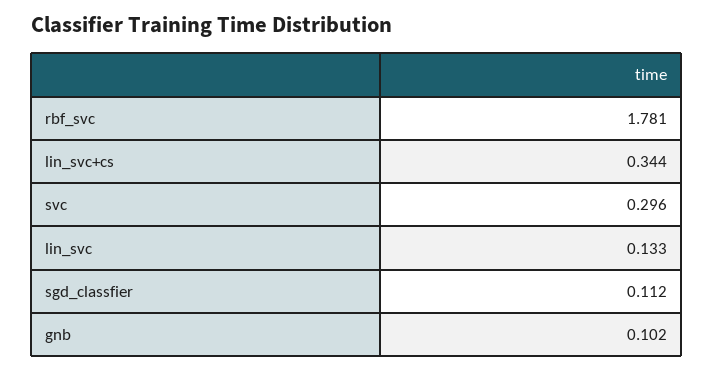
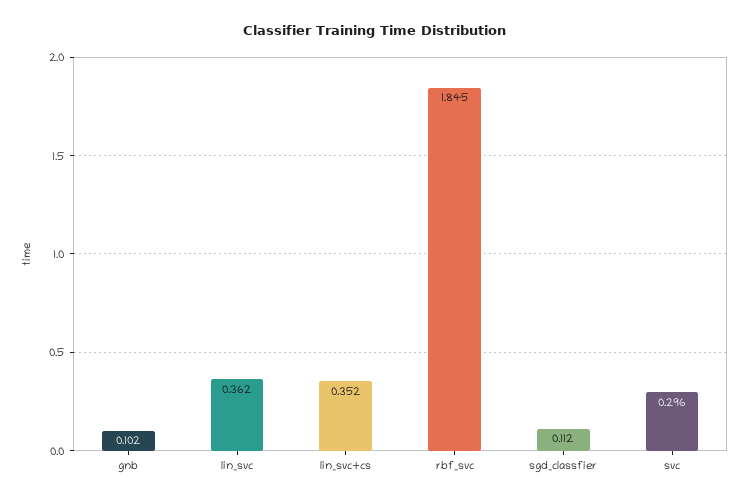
rbf_svc: 1.781 -> 1.845
lin_svc+cs: 0.344 -> 0.352
lin_svc: 0.133 -> 0.362

